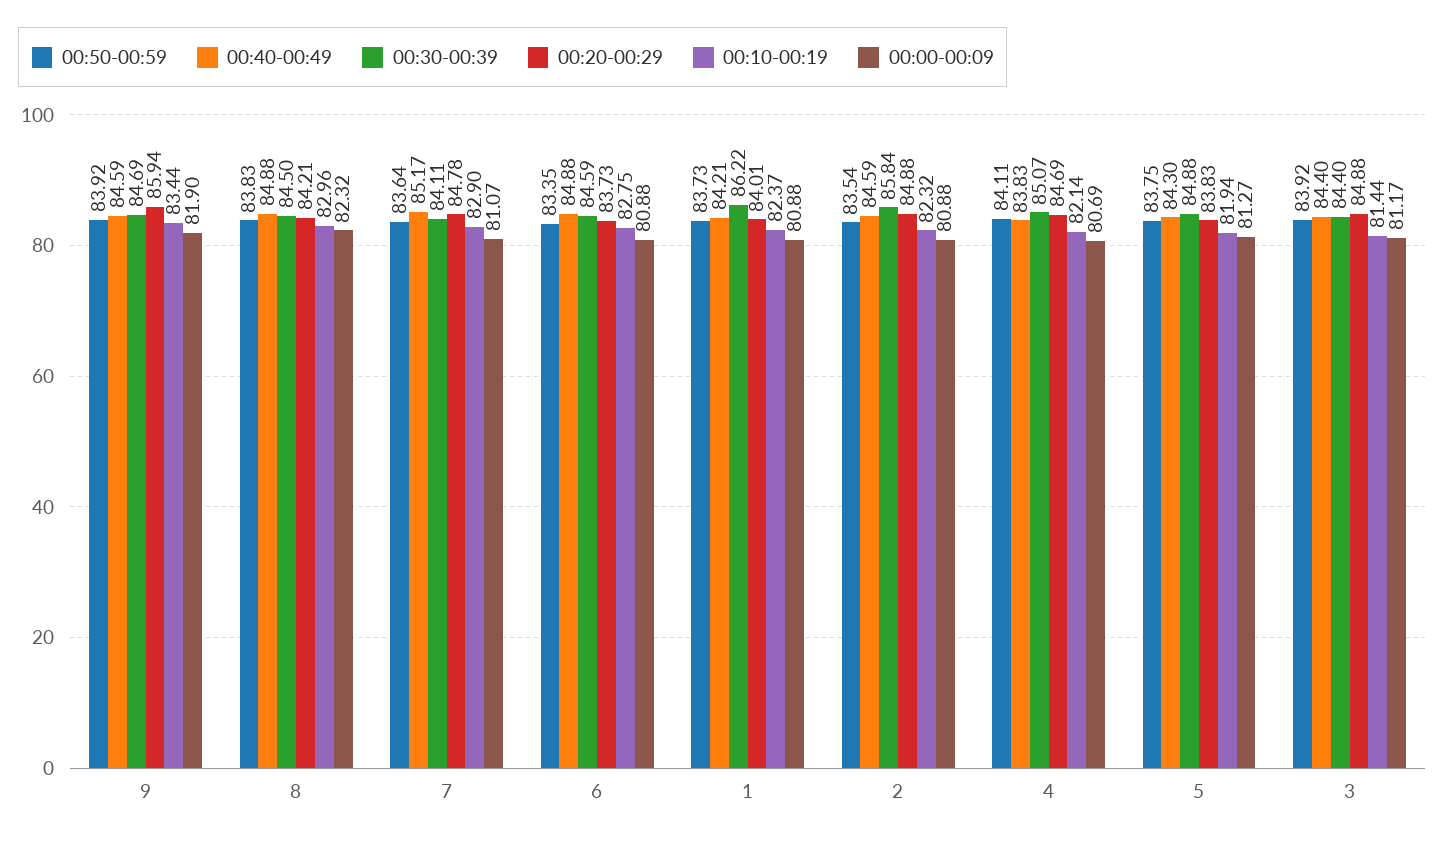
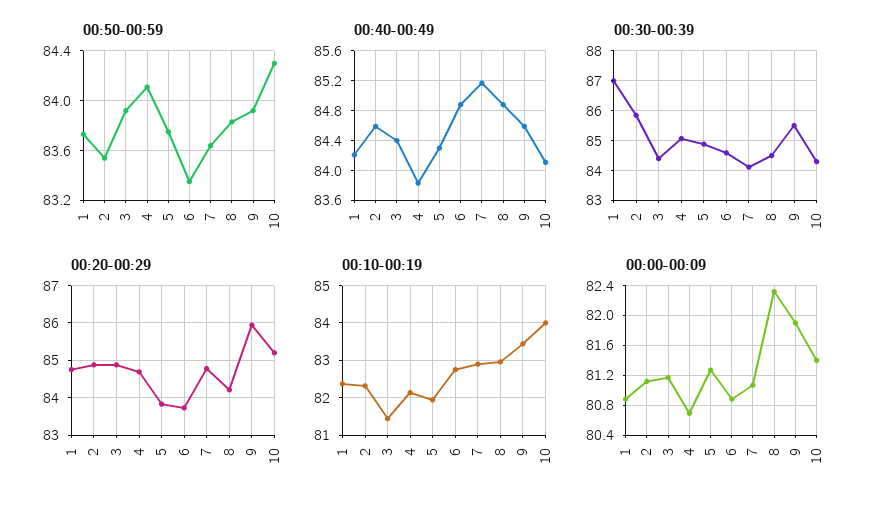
00:30-00:39, 9: 84.69 -> 85.5
00:30-00:39, 1: 86.22 -> 87
00:20-00:29, 1: 84.01 -> 84.8
00:00-00:09, 2: 80.88 -> 81.1
00:50-00:59, 10: none -> 84.3
00:40-00:49, 10: none -> 84.1
00:30-00:39, 10: none -> 84.25
00:20-00:29, 10: none -> 85.2
00:10-00:19, 10: none -> 84
00:00-00:09, 10: none -> 81.4

